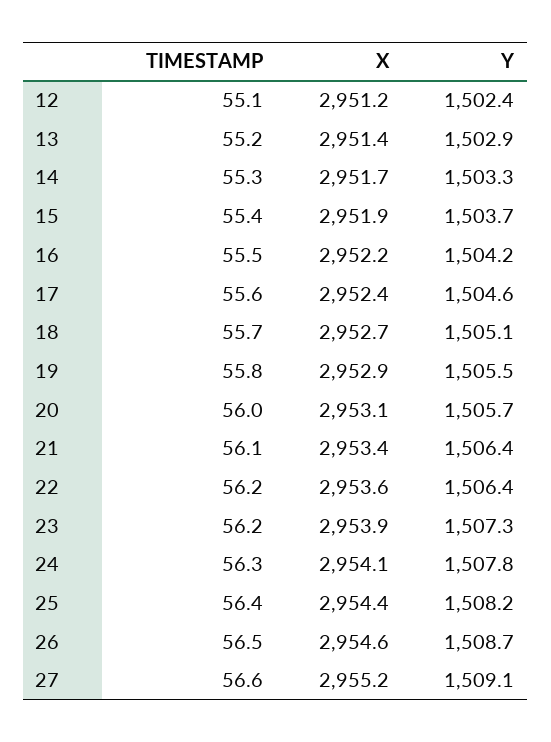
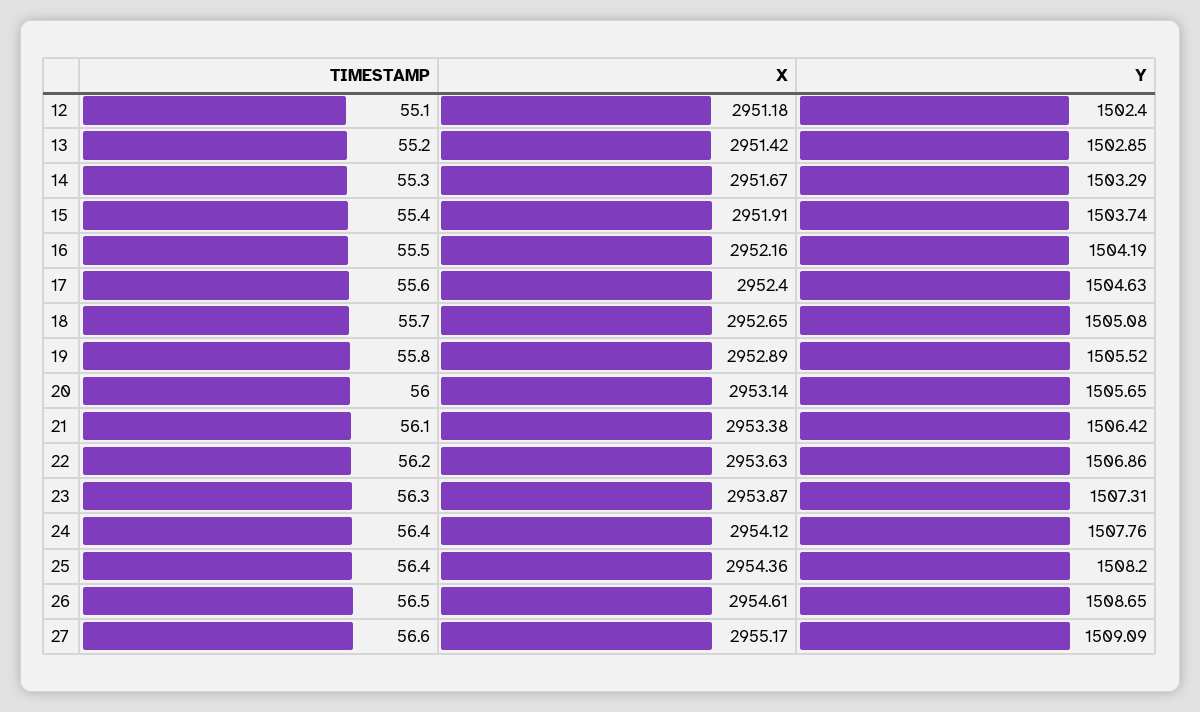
Y, 22: 1506.4 -> 1506.86
TIMESTAMP, 23: 56.2 -> 56.3
TIMESTAMP, 24: 56.3 -> 56.4

